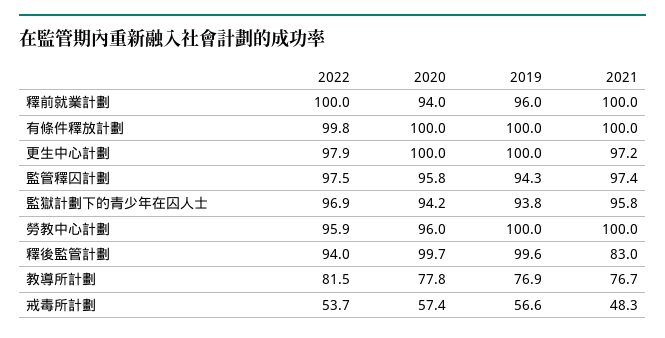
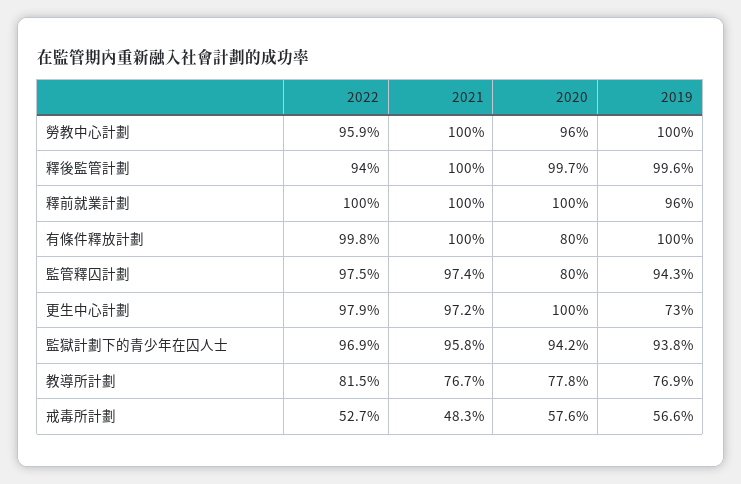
2020, 釋前就業計劃: 94 -> 100
2020, 有條件釋放計劃: 100 -> 80
2019, 更生中心計劃: 100 -> 73
2020, 監管釋囚計劃: 95.8 -> 80
2021, 釋後監管計劃: 83 -> 100
2022, 戒毒所計劃: 53.7 -> 52.7
2020, 戒毒所計劃: 57.4 -> 57.6

